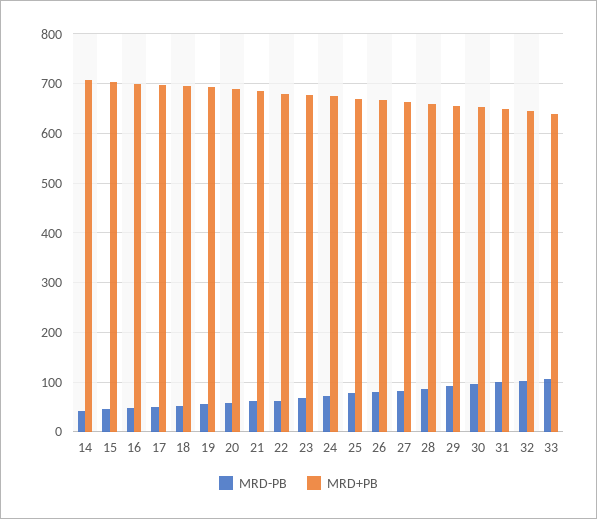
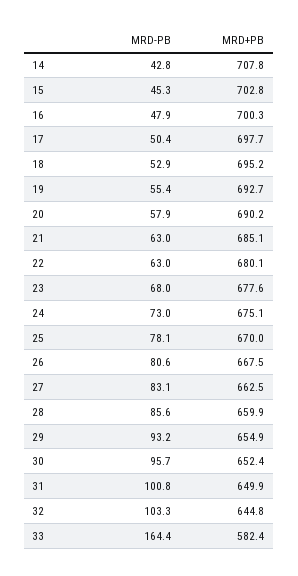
MRD-PB, 33: 100 -> 164.4
MRD+PB, 33: 640 -> 582.4

